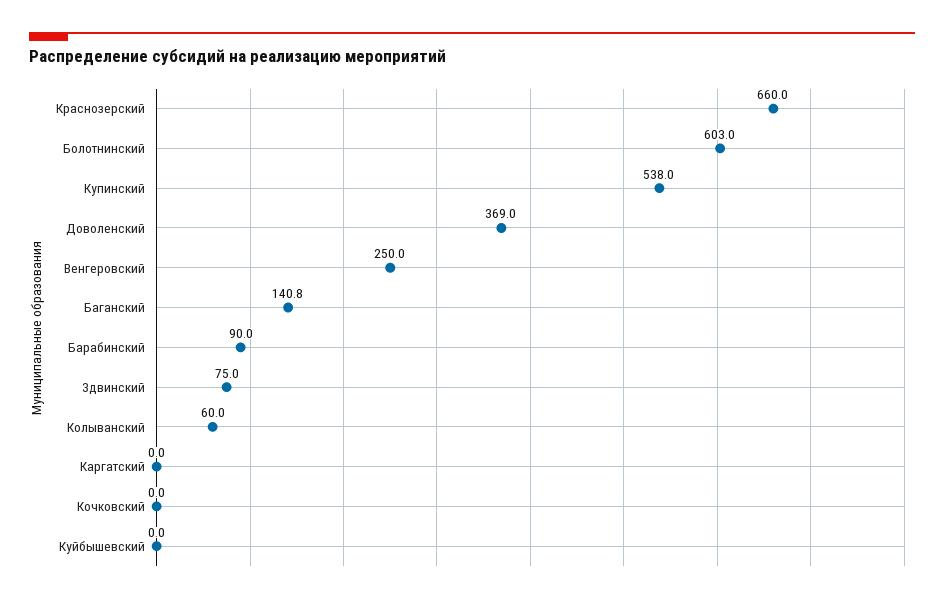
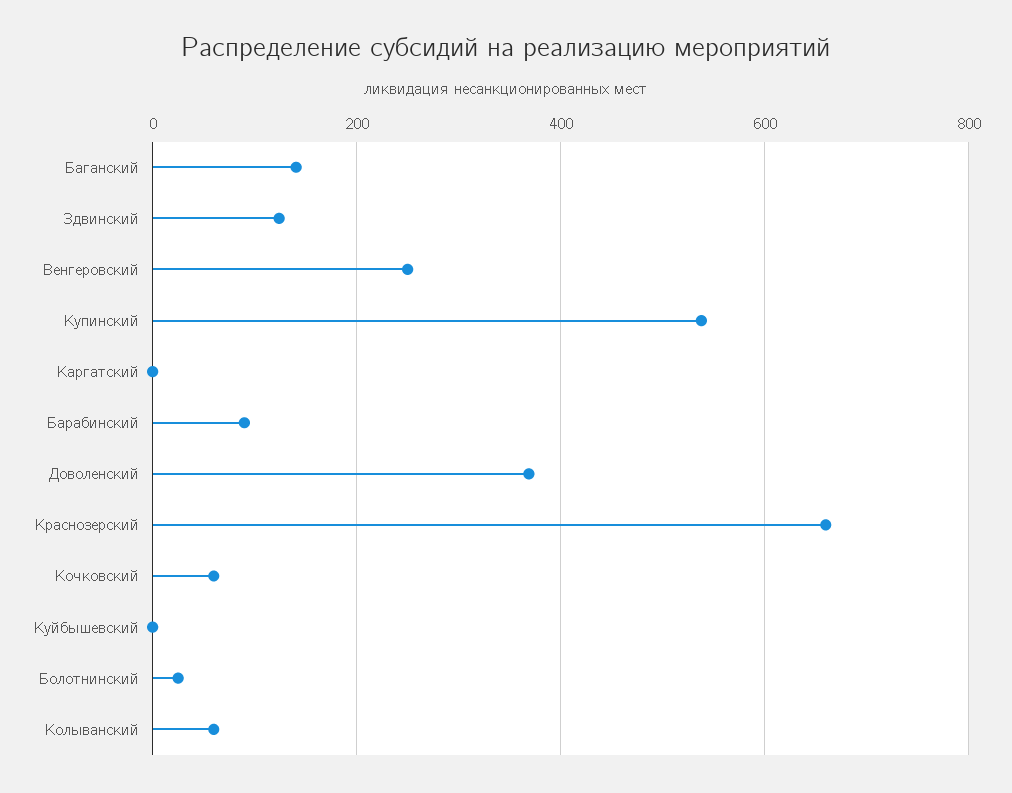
Болотнинский: 603 -> 20
Здвинский: 75 -> 120
Кочковский: 0 -> 60

